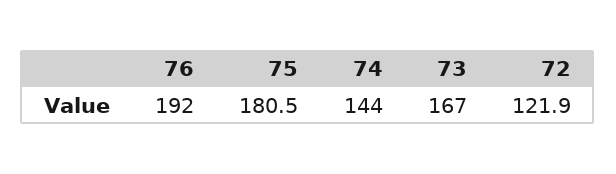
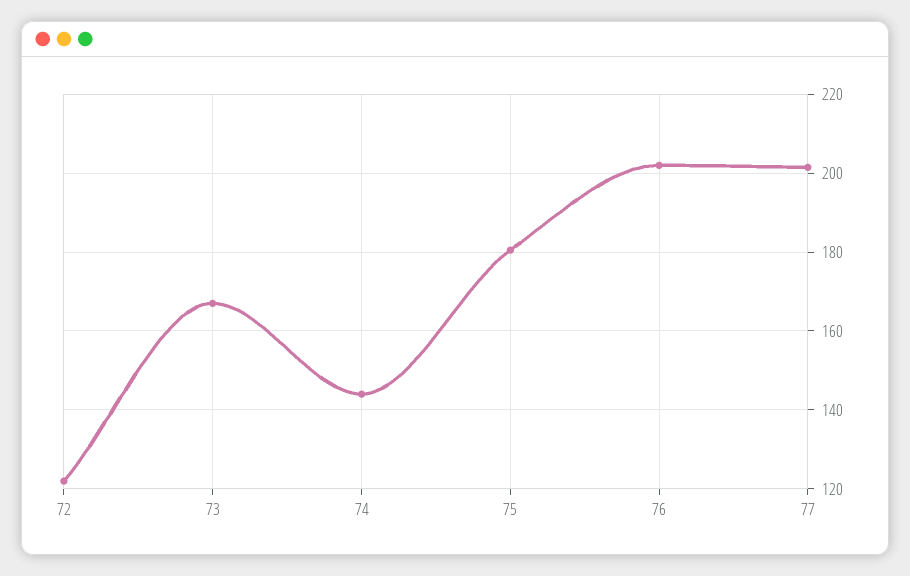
76: 192 -> 202
77: none -> 202

